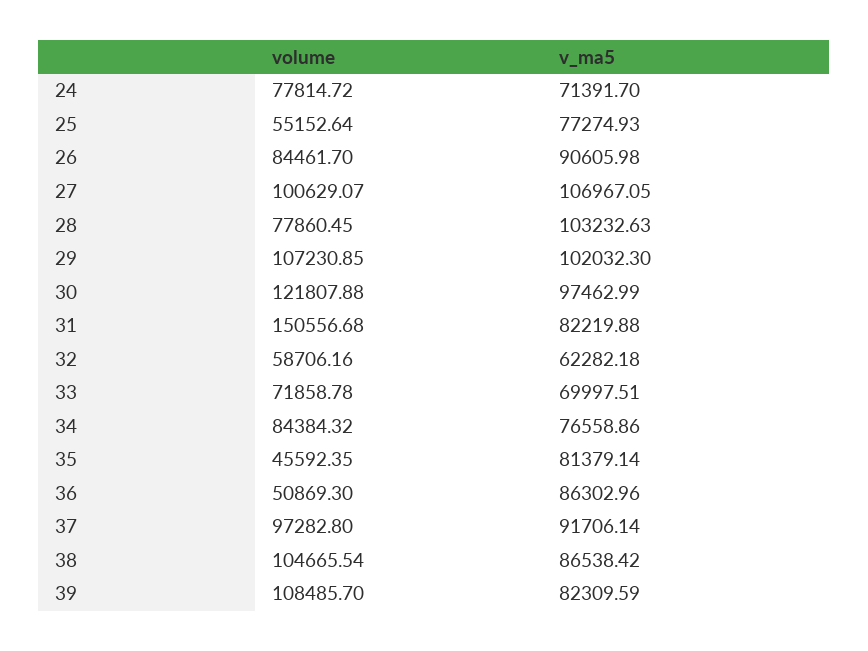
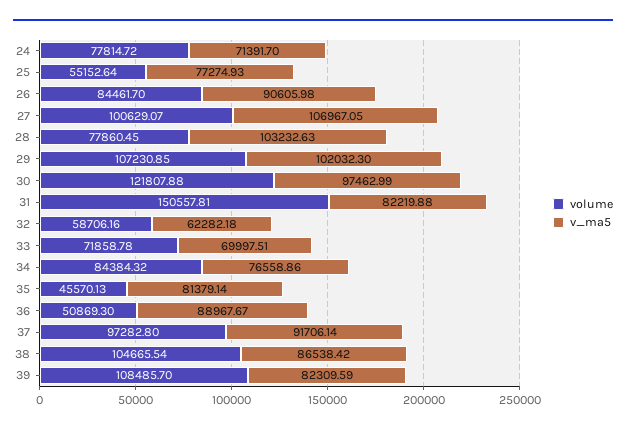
volume, 31: 150556.68 -> 150557.81
volume, 35: 45592.35 -> 45570.13
v_ma5, 36: 86302.96 -> 88967.67

